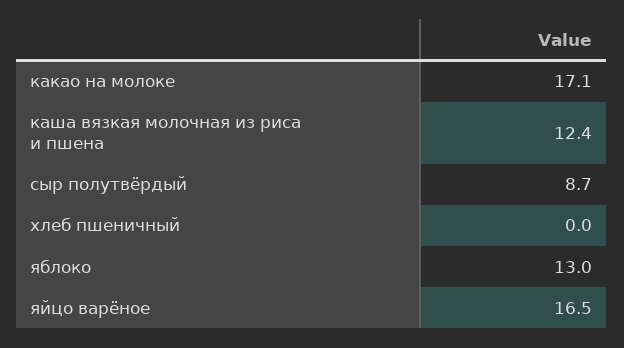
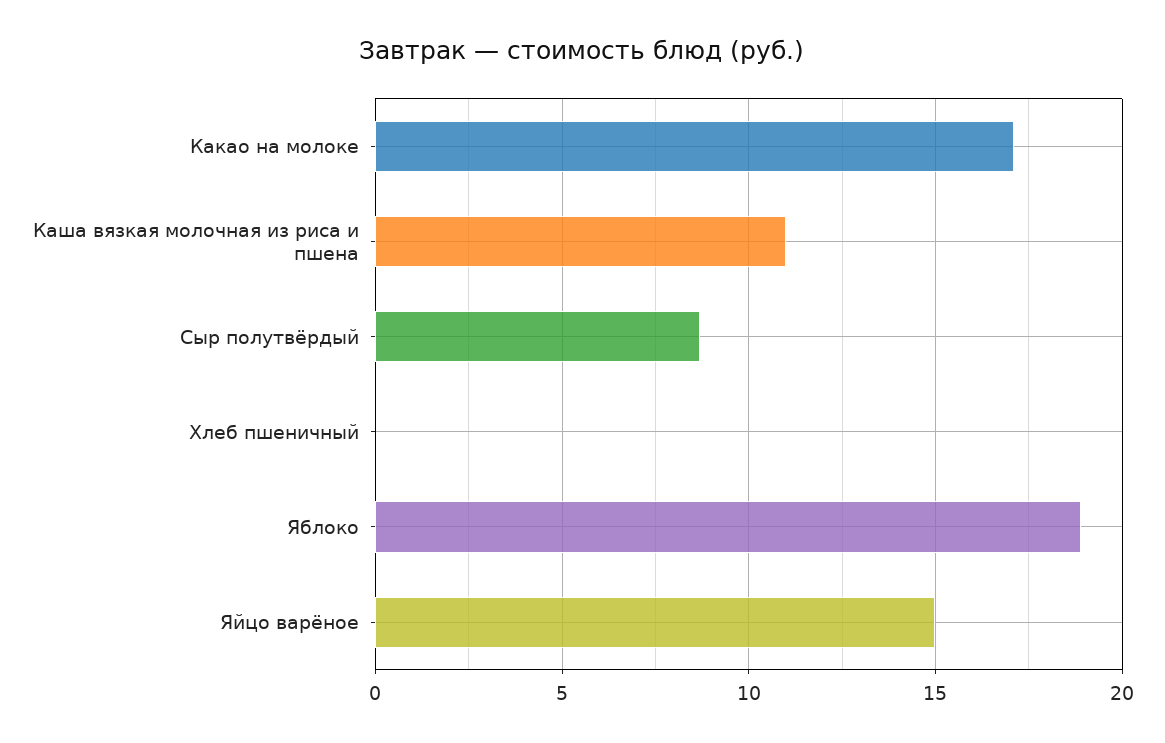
каша вязкая молочная из риса и пшена: 12.4 -> 11
яблоко: 13 -> 19
яйцо варёное: 16.5 -> 15

